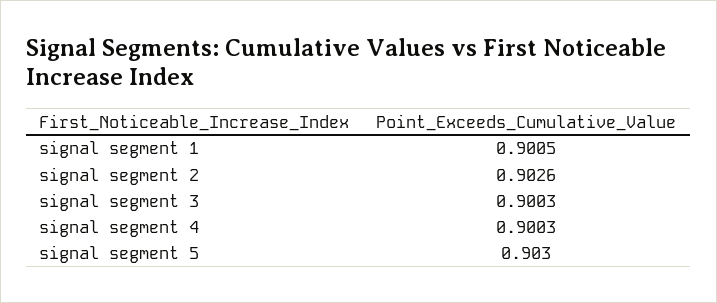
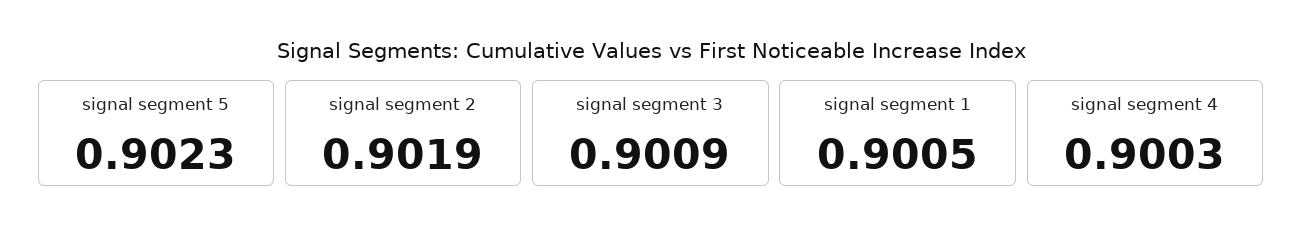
signal segment 2: 0.9026 -> 0.9019
signal segment 3: 0.9003 -> 0.9009
signal segment 5: 0.903 -> 0.9023

